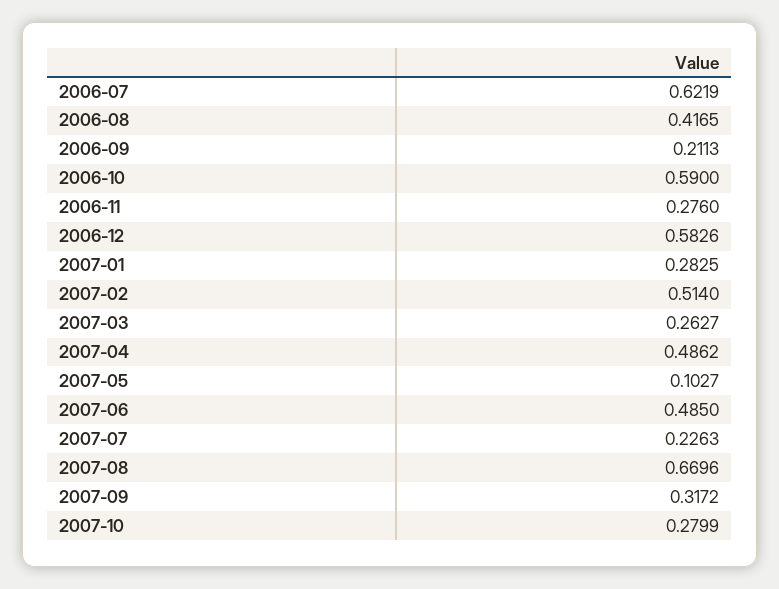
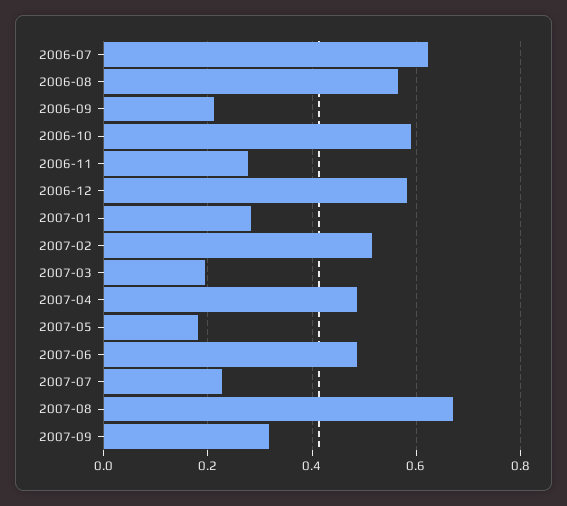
2006-08: 0.4165 -> 0.56
2007-03: 0.2627 -> 0.2
2007-05: 0.1027 -> 0.18
2007-10: 0.2799 -> none

